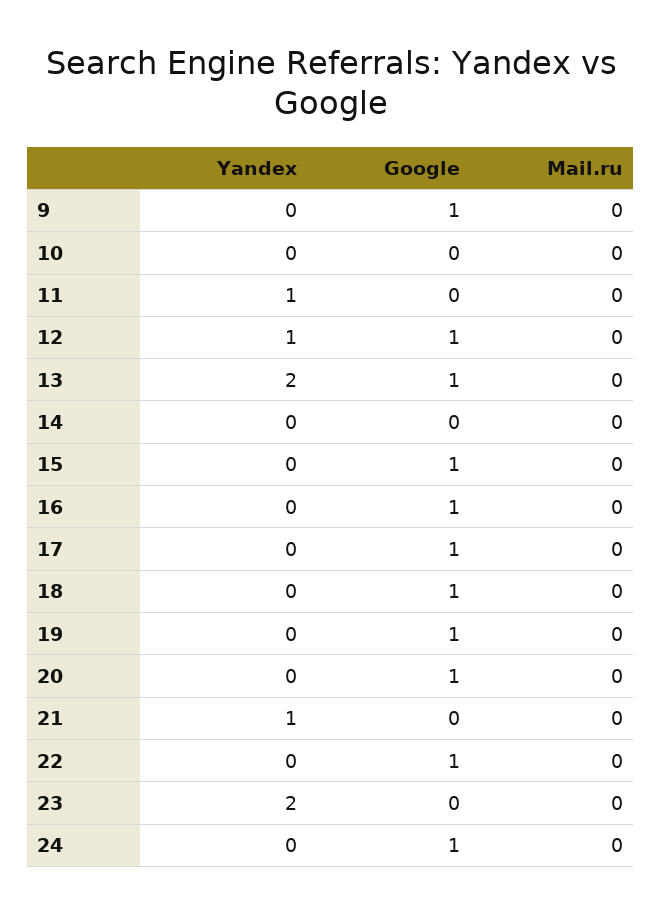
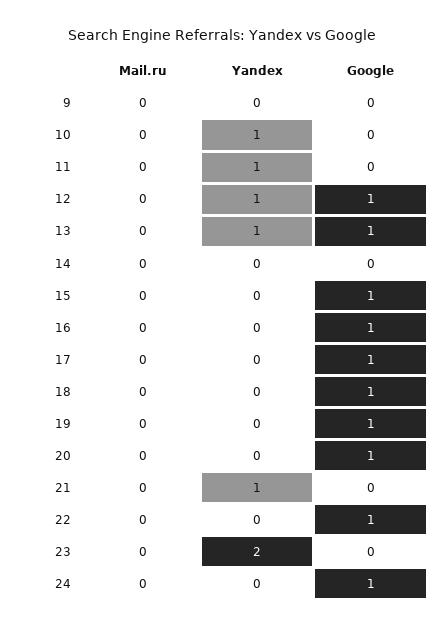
Google, 9: 1 -> 0
Yandex, 10: 0 -> 1
Yandex, 13: 2 -> 1

